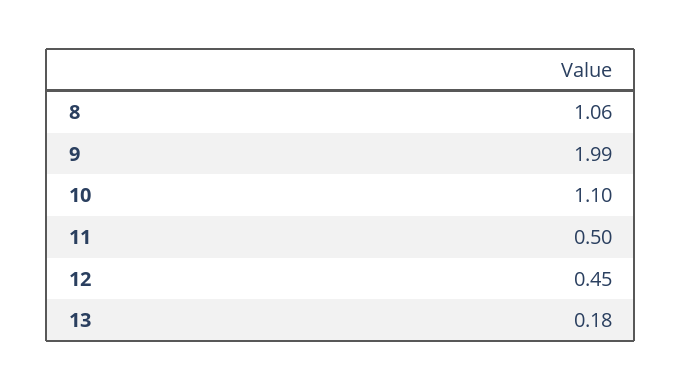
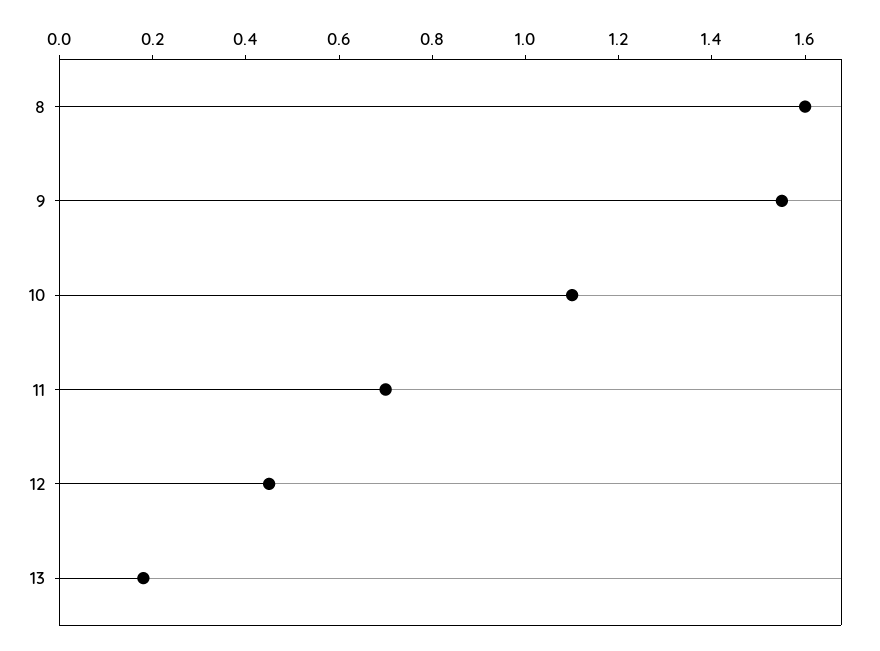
8: 1.06 -> 1.6
9: 1.99 -> 1.55
11: 0.5 -> 0.7

